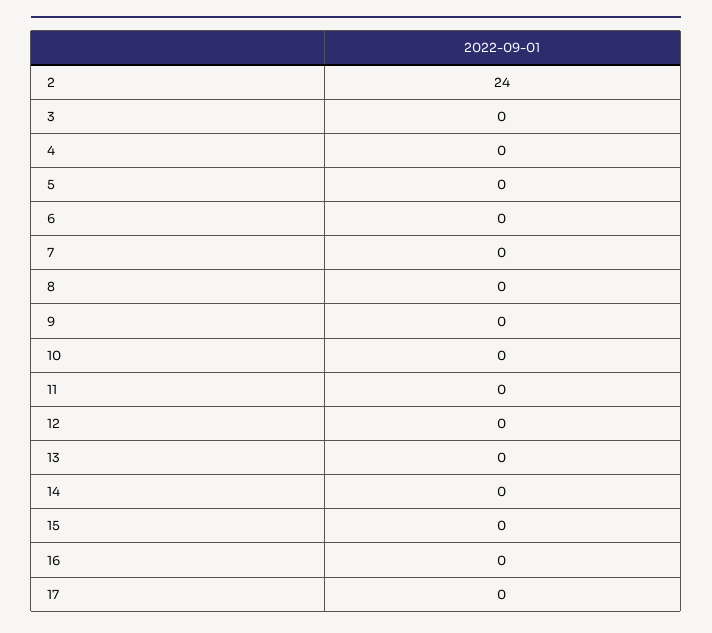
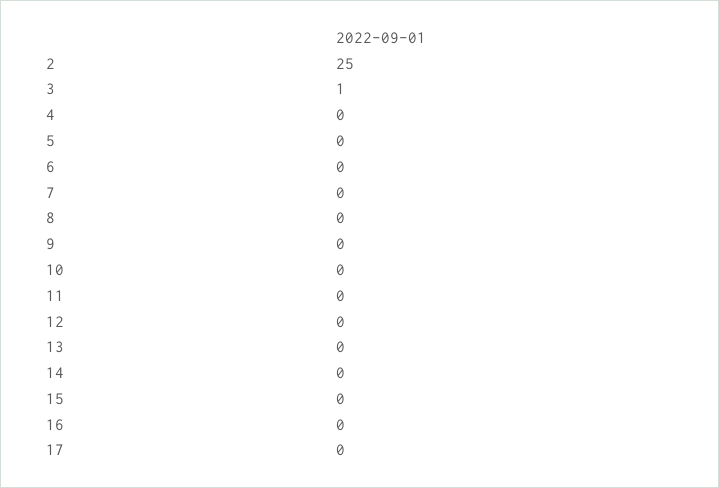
2: 24 -> 25
3: 0 -> 1

